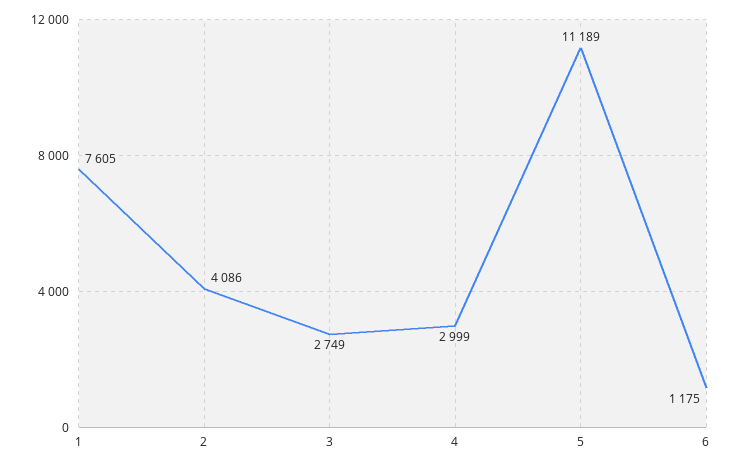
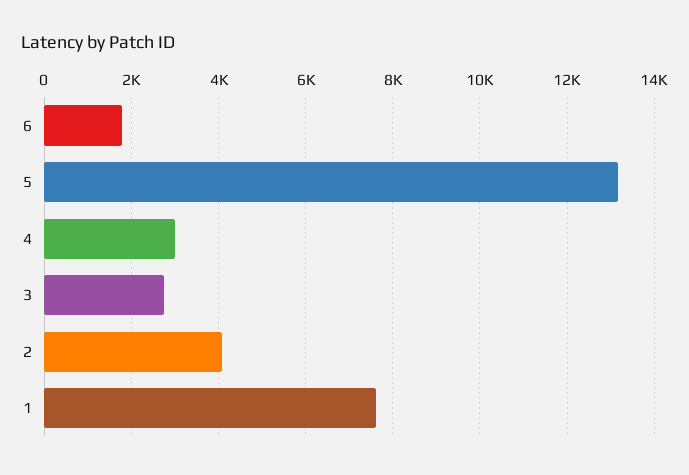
5: 11189 -> 13200
6: 1175 -> 1800

